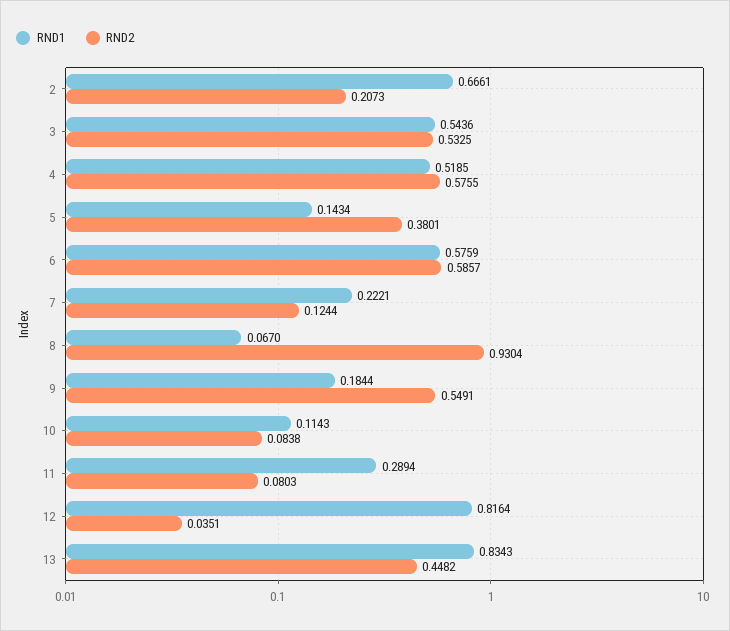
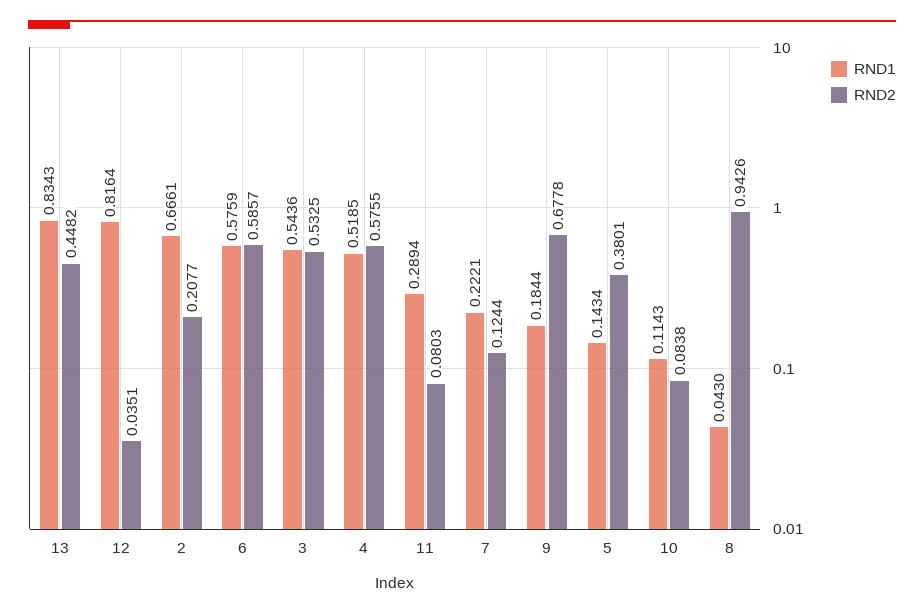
RND2, 2: 0.2073 -> 0.2077
RND1, 8: 0.067 -> 0.043
RND2, 8: 0.9304 -> 0.9426
RND2, 9: 0.5491 -> 0.6778

